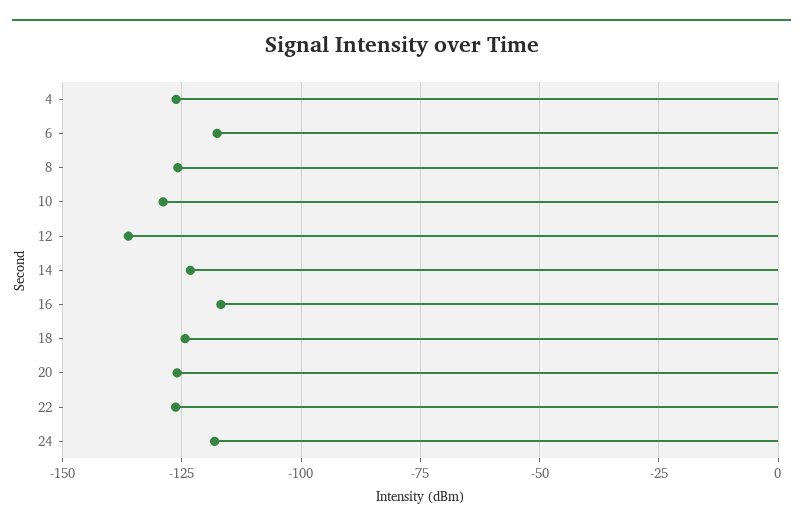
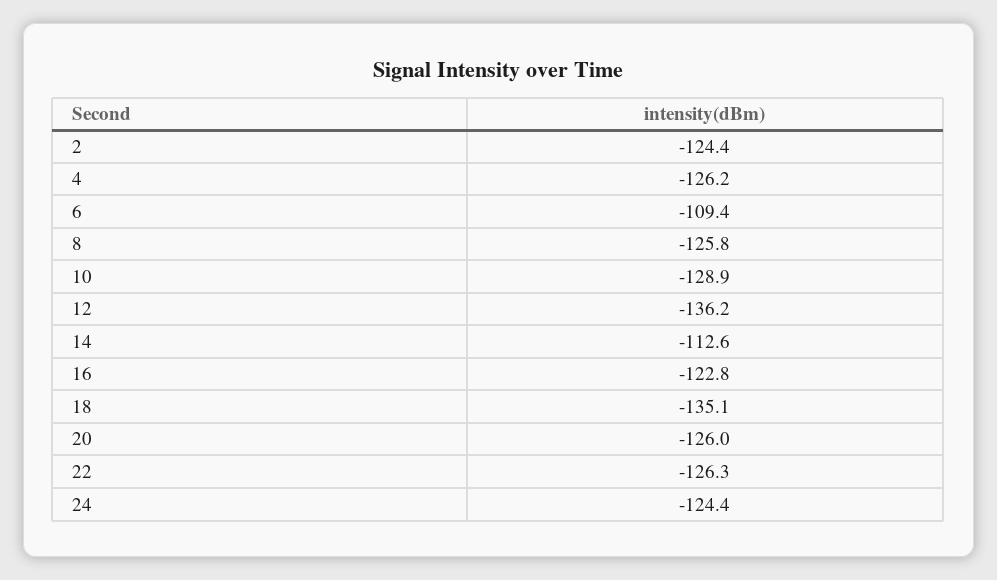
6: -117.5 -> -109.4
14: -122.5 -> -112.6
16: -117.5 -> -122.8
18: -125 -> -135.1
24: -117.5 -> -124.4
2: none -> -124.4

